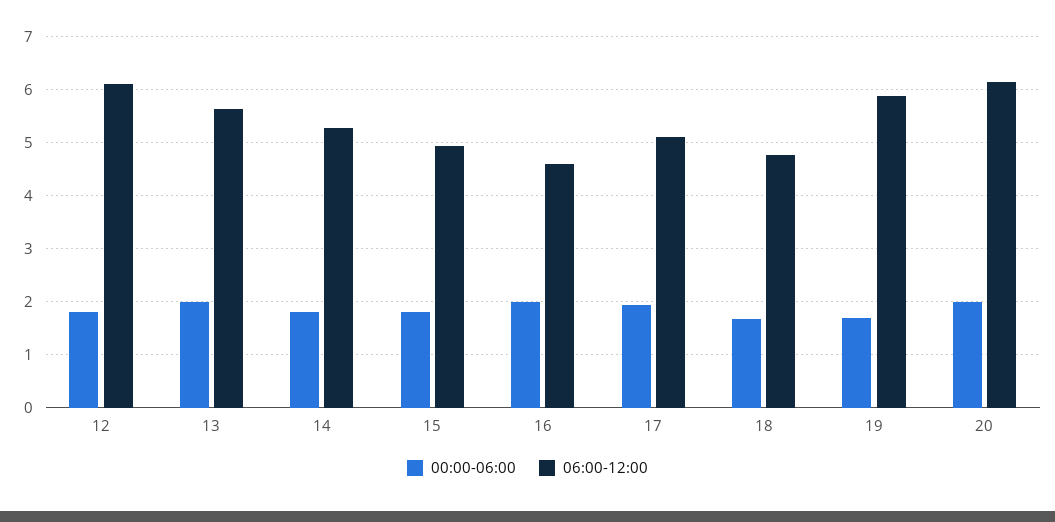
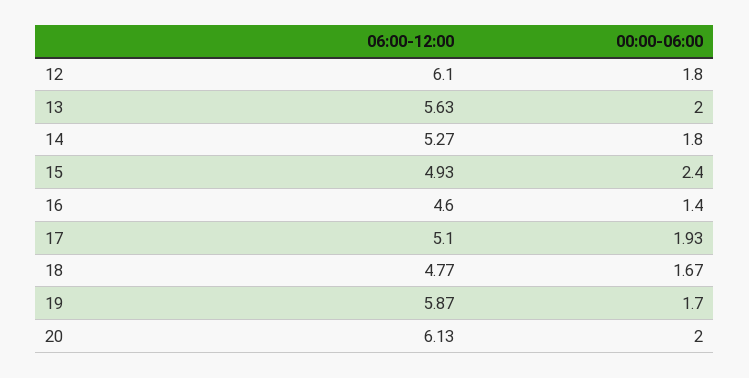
00:00-06:00, 15: 1.8 -> 2.4
00:00-06:00, 16: 2 -> 1.4

